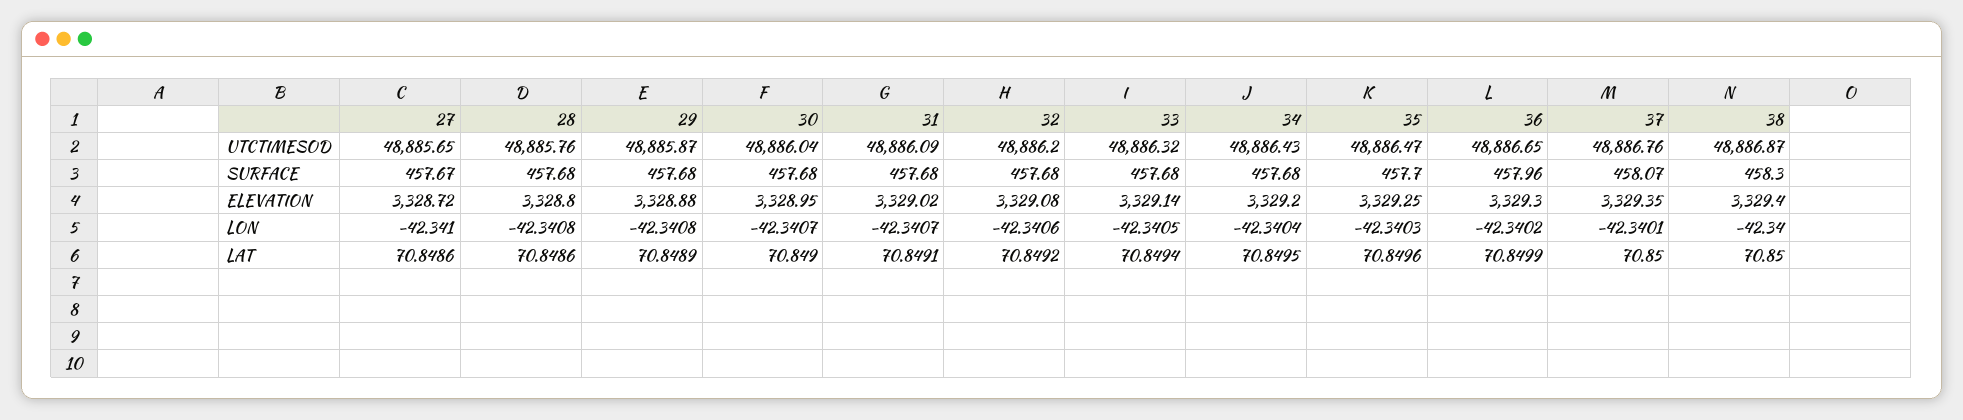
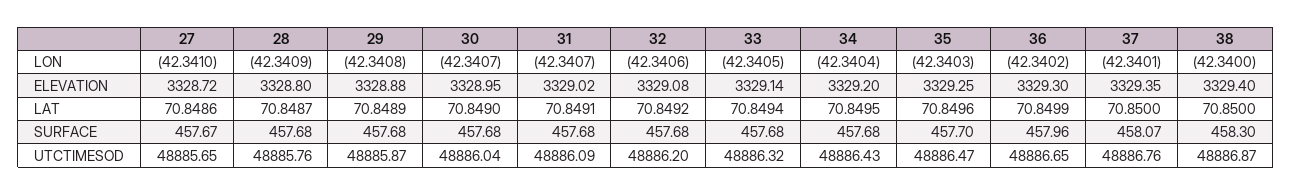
28, LON: -42.3408 -> -42.3409
28, LAT: 70.8486 -> 70.8487

